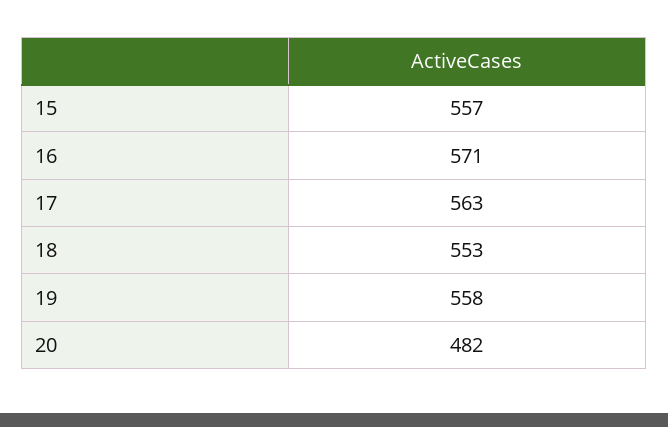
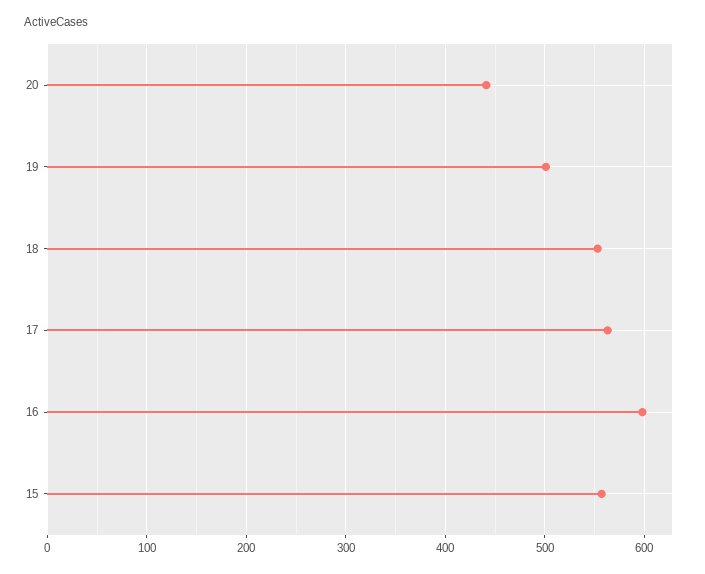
16: 571 -> 600
19: 558 -> 500
20: 482 -> 440

